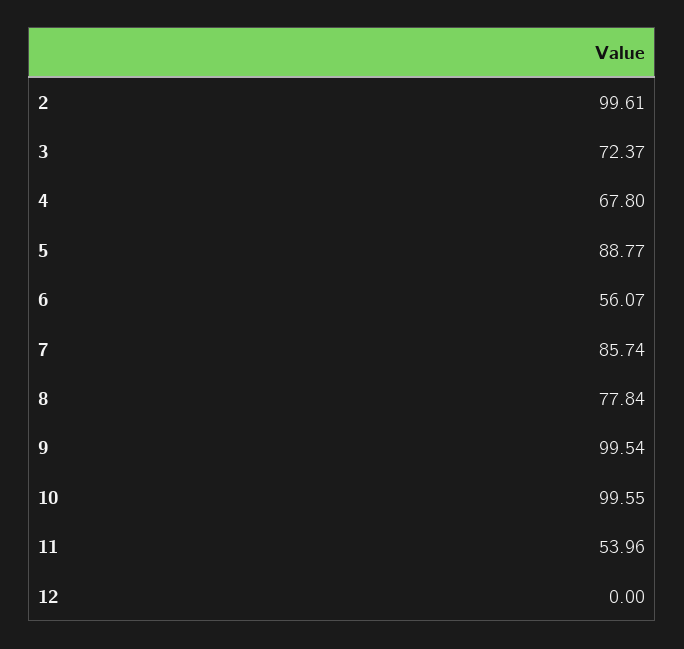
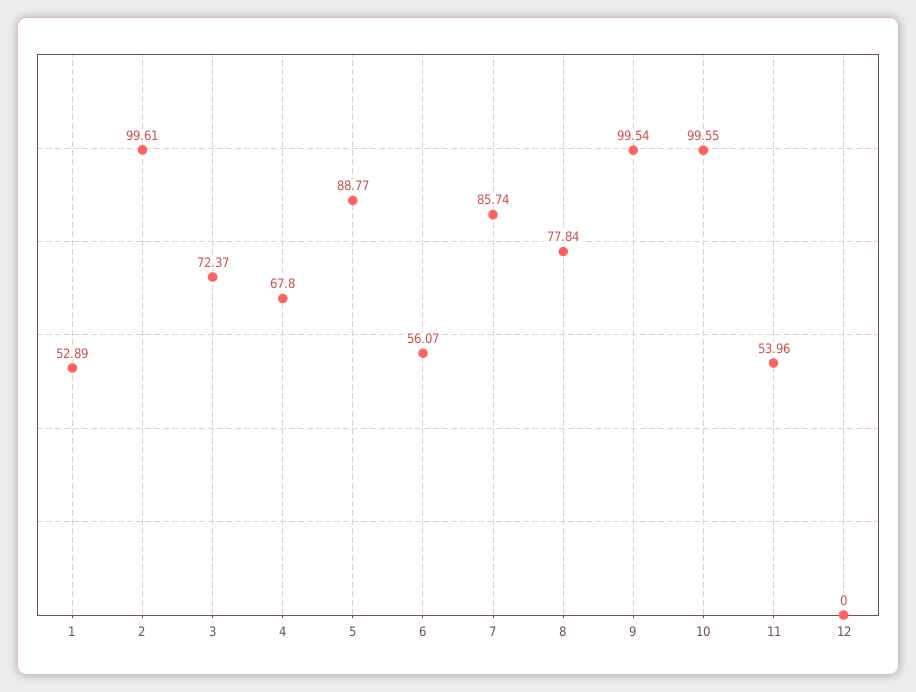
1: none -> 52.89

